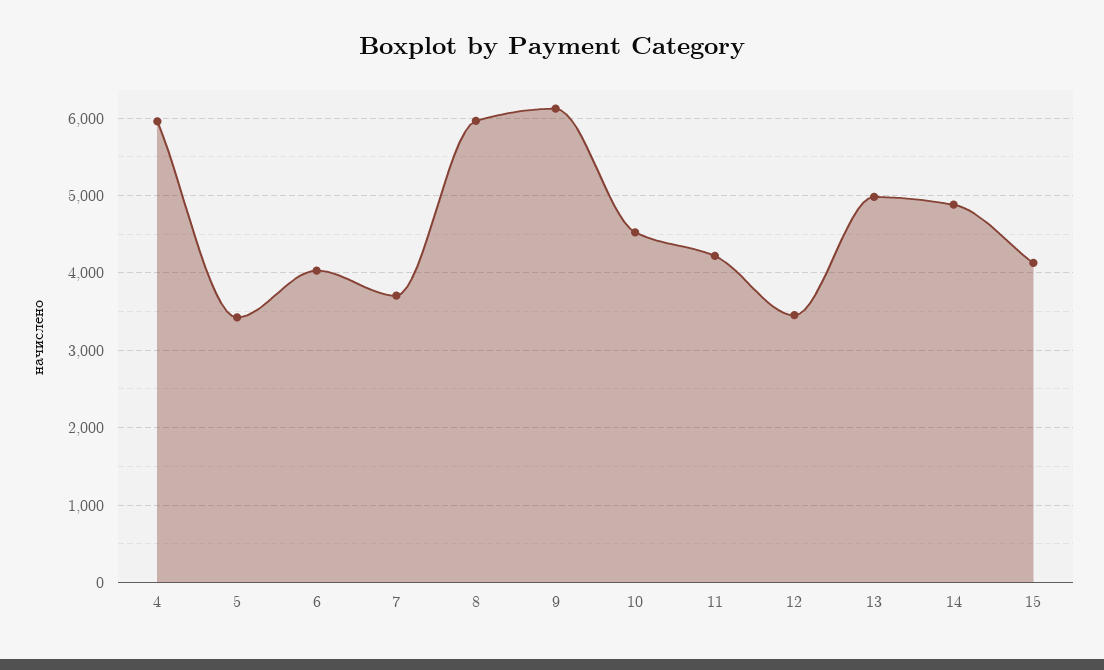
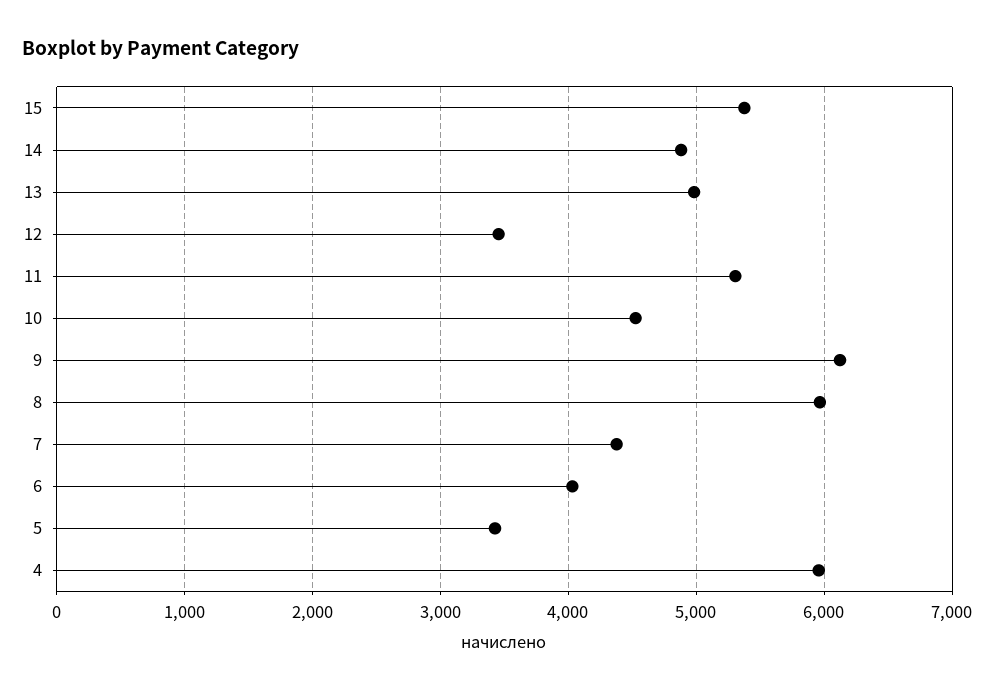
7: 3700 -> 4400
11: 4200 -> 5300
15: 4100 -> 5400

